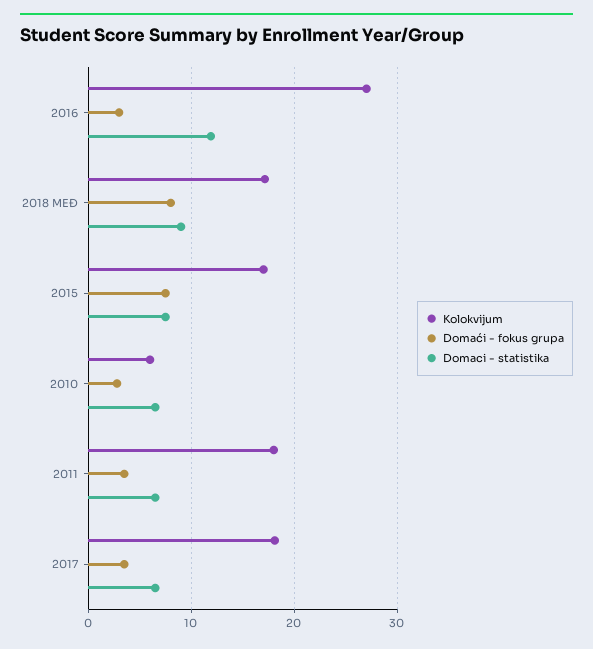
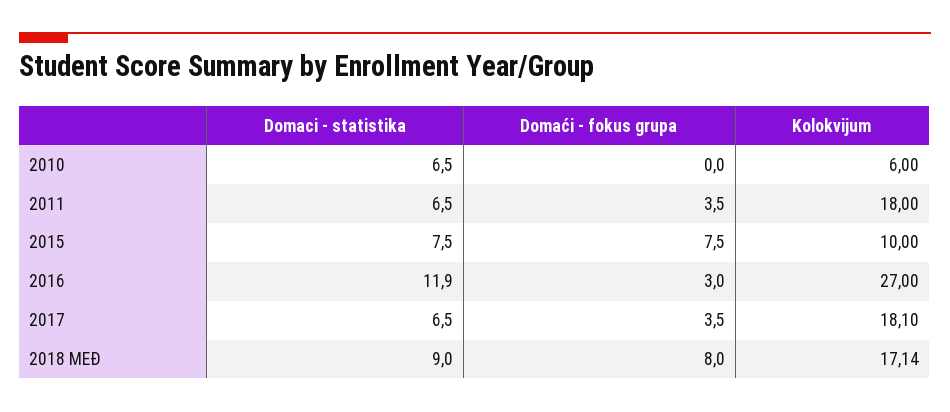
Kolokvijum, 2015: 17 -> 10
Domaći - fokus grupa, 2010: 3 -> 0

